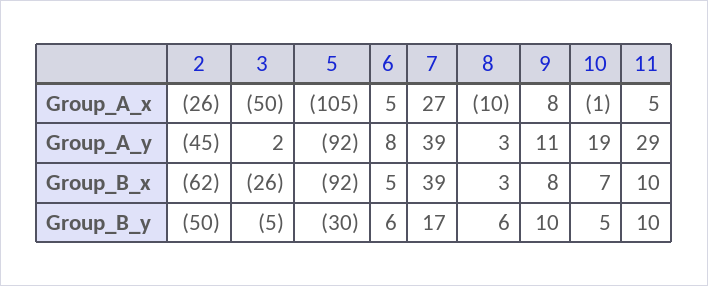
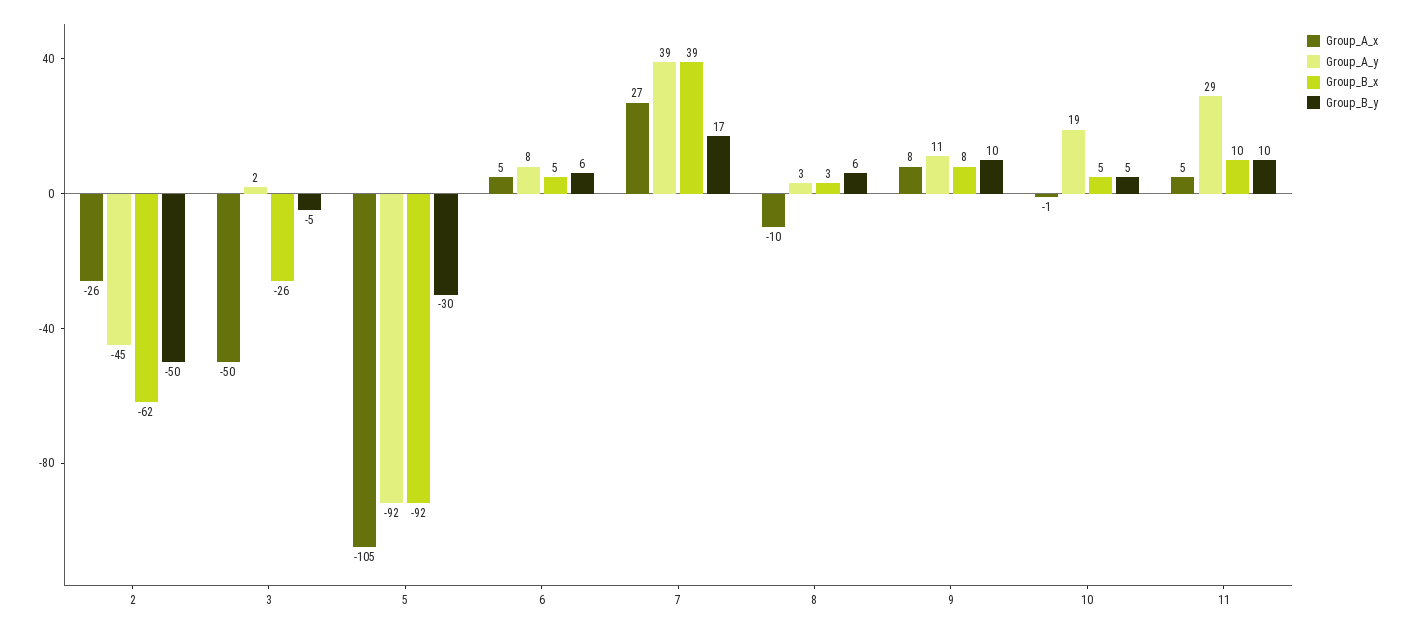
Group_B_x, 10: 7 -> 5

